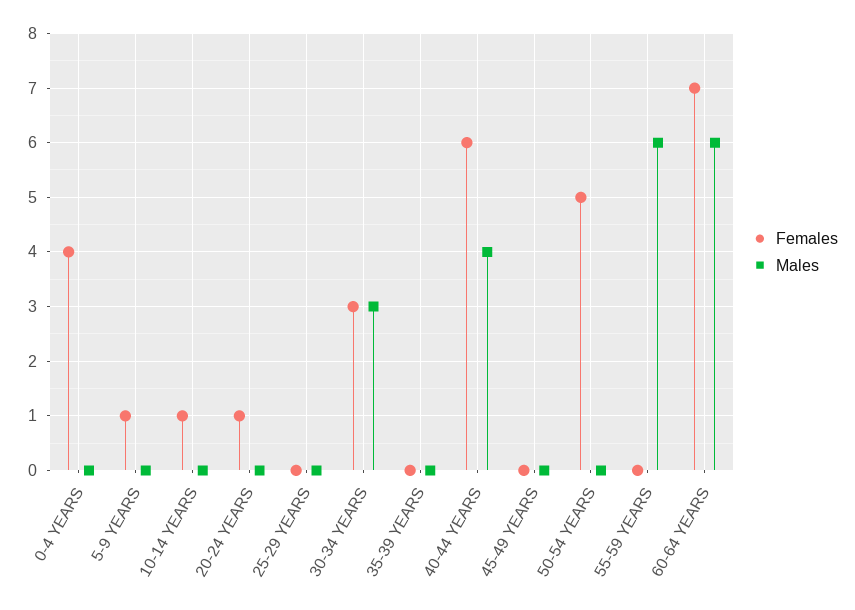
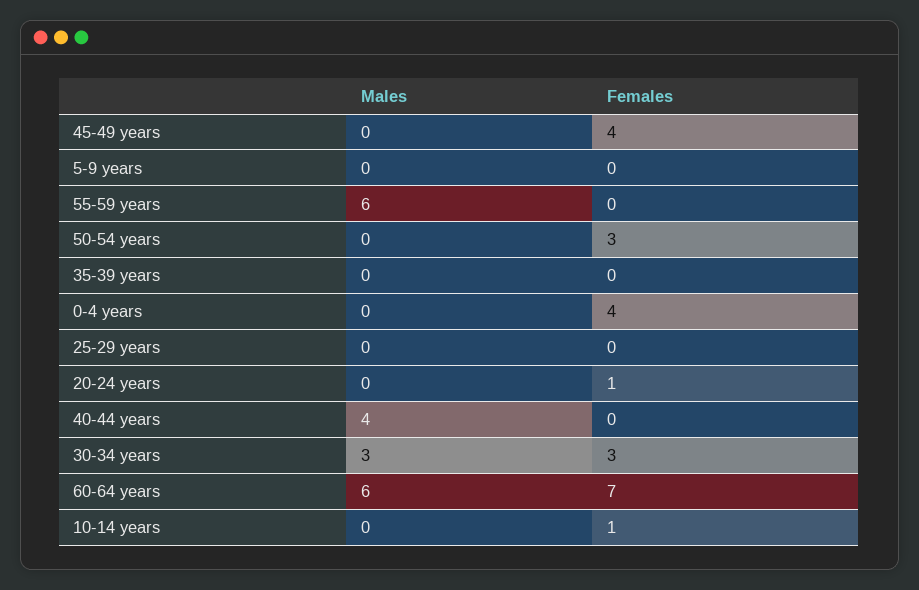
Females, 5-9 YEARS: 1 -> 0
Females, 40-44 YEARS: 6 -> 0
Females, 45-49 YEARS: 0 -> 4
Females, 50-54 YEARS: 5 -> 3

